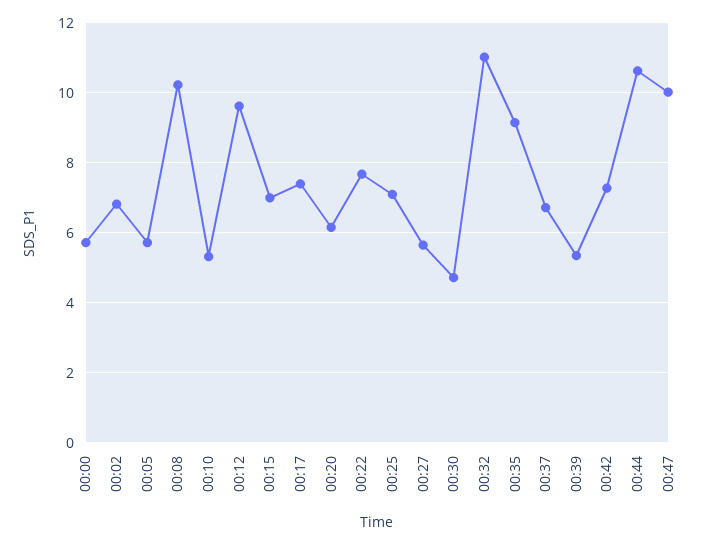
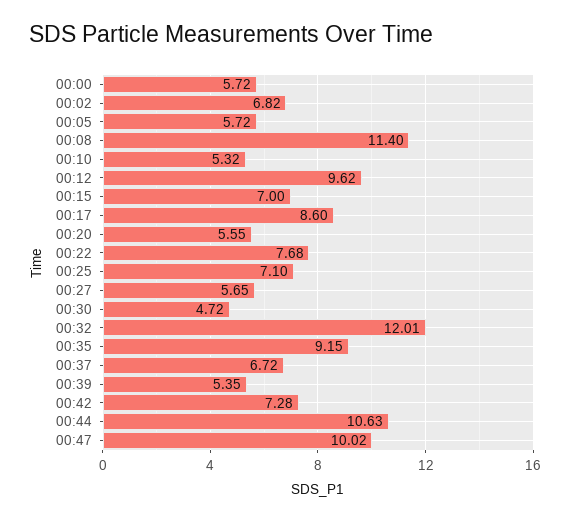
00:08: 10.2 -> 11.4
00:17: 7.4 -> 8.6
00:20: 6.2 -> 5.55
00:32: 11 -> 12.01

